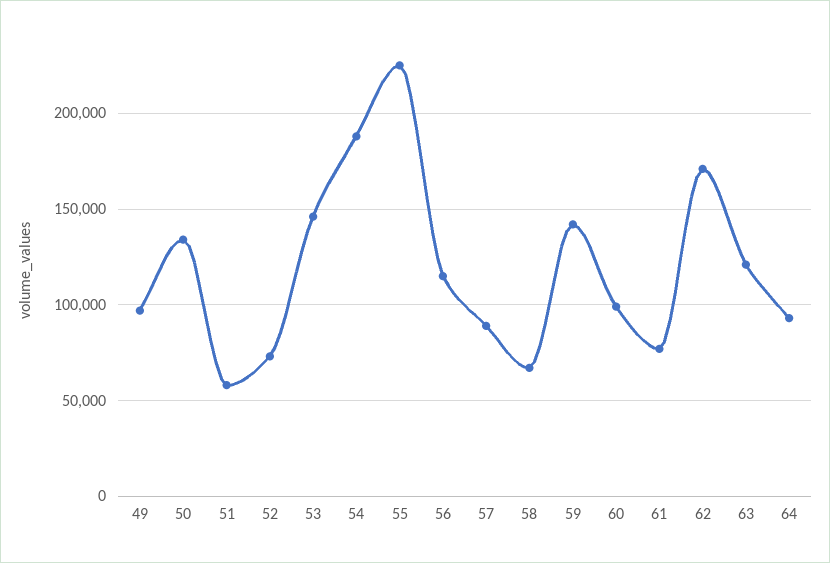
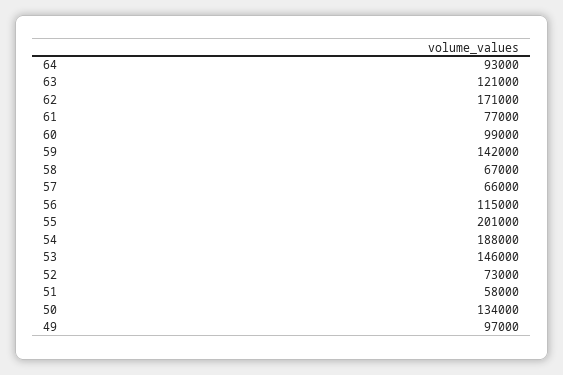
55: 225000 -> 201000
57: 90000 -> 66000

